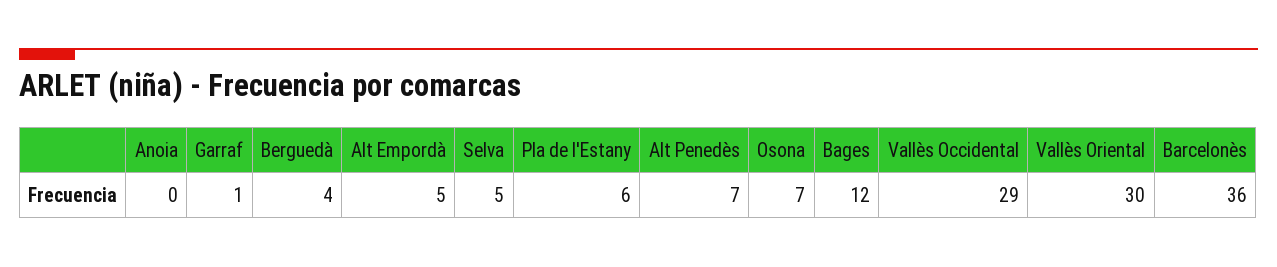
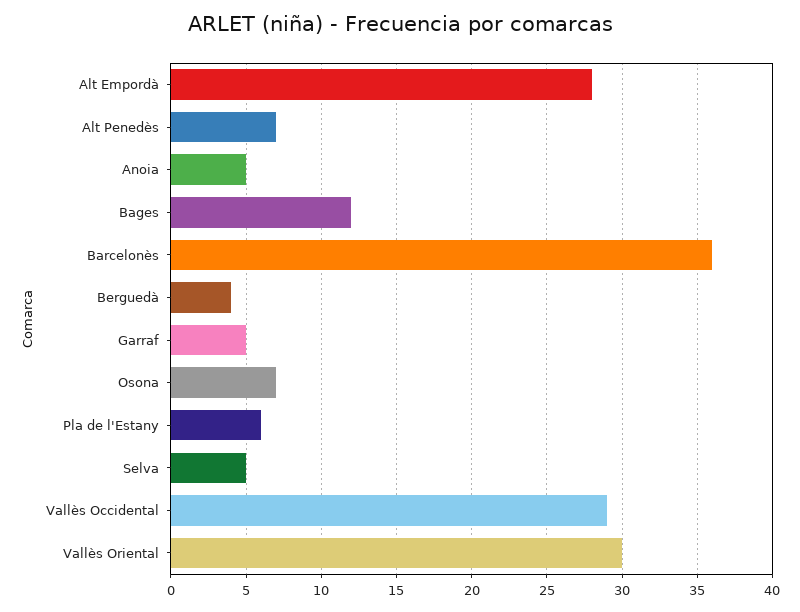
Anoia: 0 -> 5
Garraf: 1 -> 5
Alt Empordà: 5 -> 28

